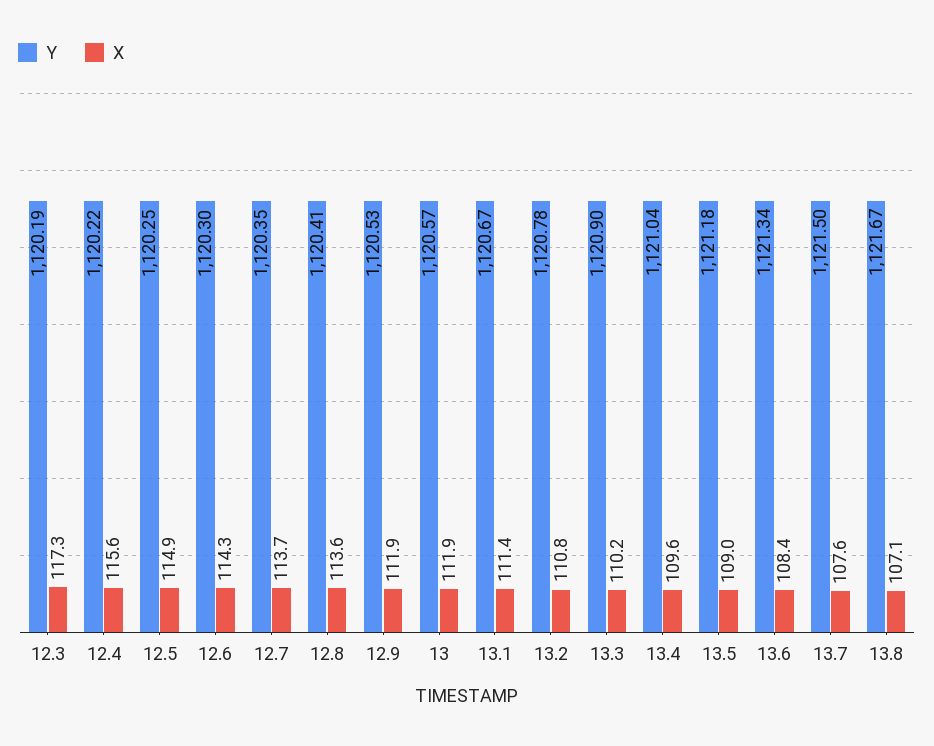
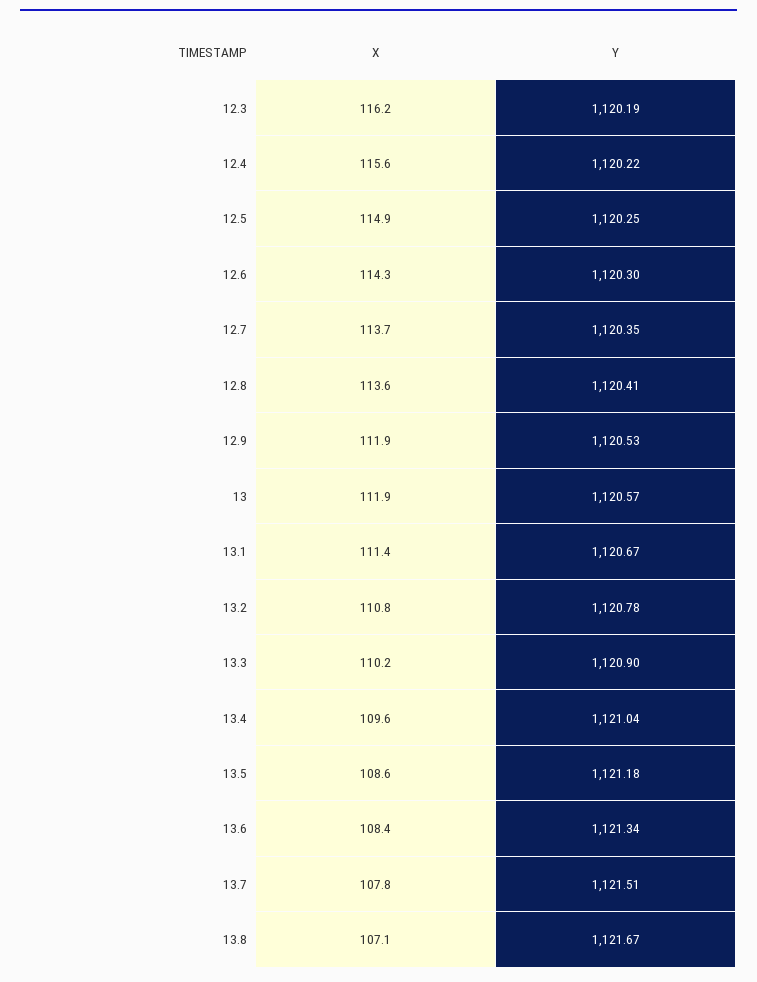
X, 12.3: 117.3 -> 116.2
X, 13.5: 109 -> 108.6
Y, 13.7: 1121.5 -> 1121.51
X, 13.7: 107.6 -> 107.8

